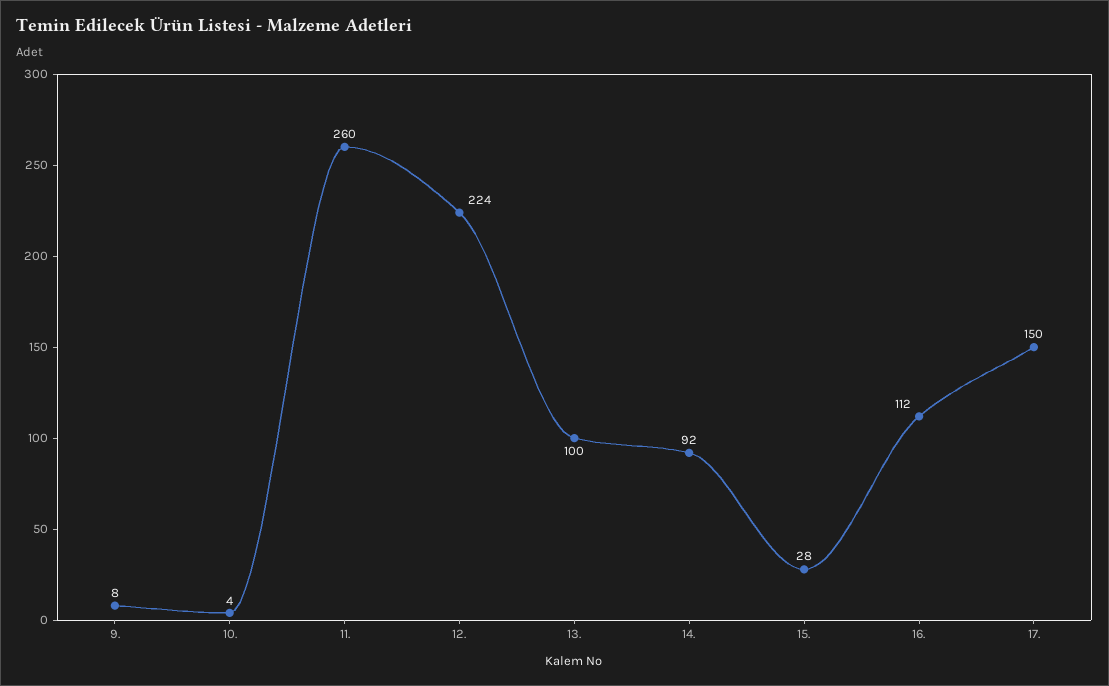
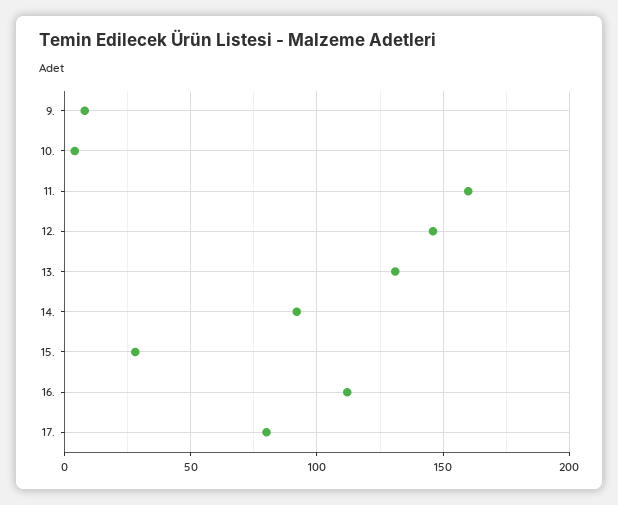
11.: 260 -> 160
12.: 224 -> 145
13.: 100 -> 130
17.: 150 -> 80

